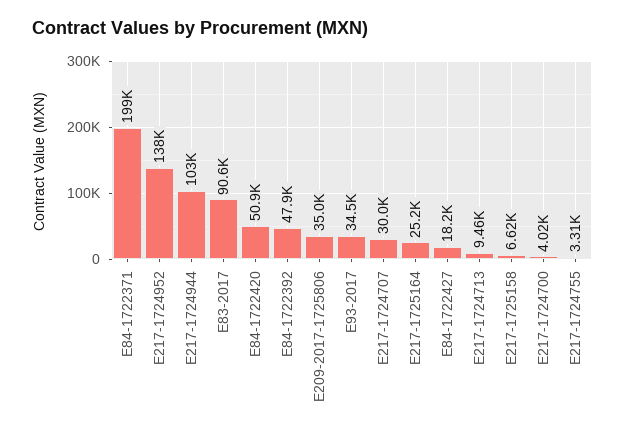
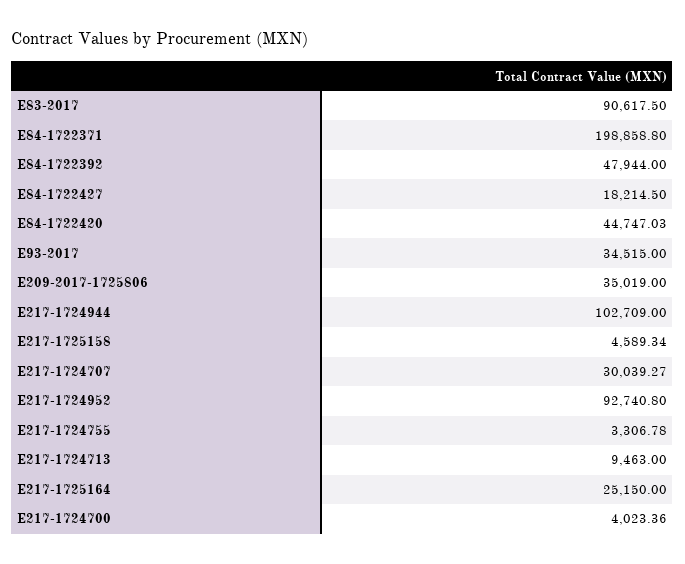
E217-1724952: 138000 -> 92740.8
E84-1722420: 50900 -> 44747.03
E217-1725158: 6620 -> 4589.34

